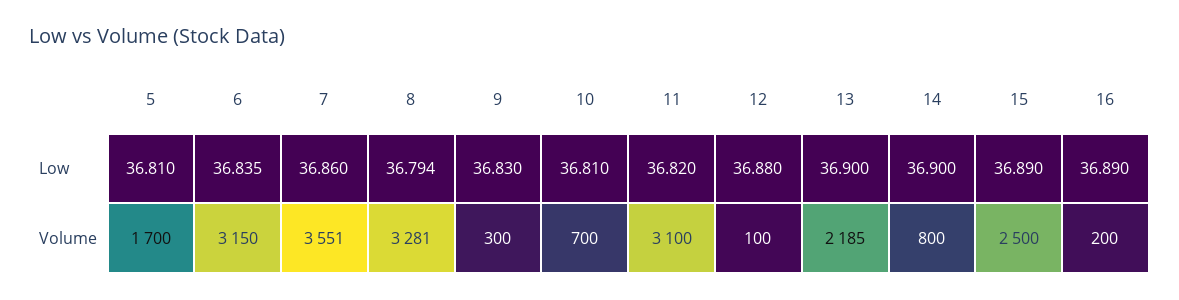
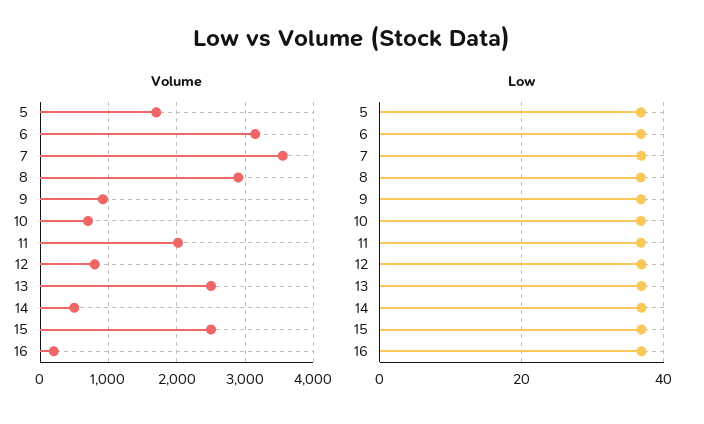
Volume, 8: 3281 -> 2900
Volume, 9: 300 -> 900
Volume, 11: 3100 -> 2000
Volume, 12: 100 -> 800
Volume, 13: 2185 -> 2500
Volume, 14: 800 -> 500

